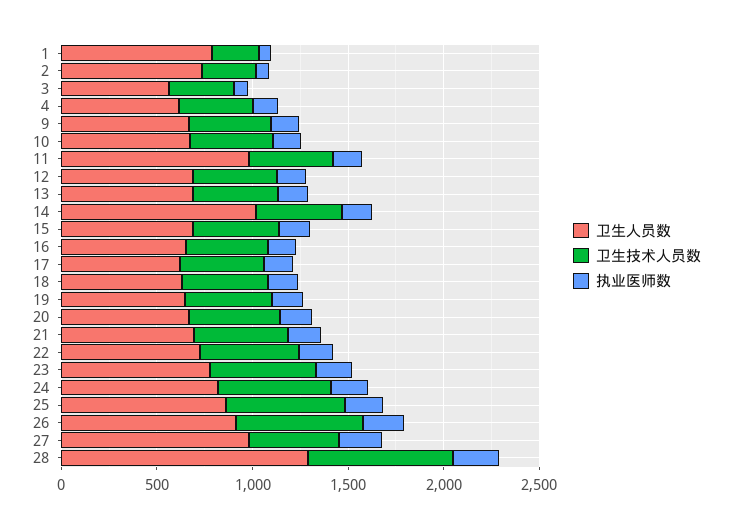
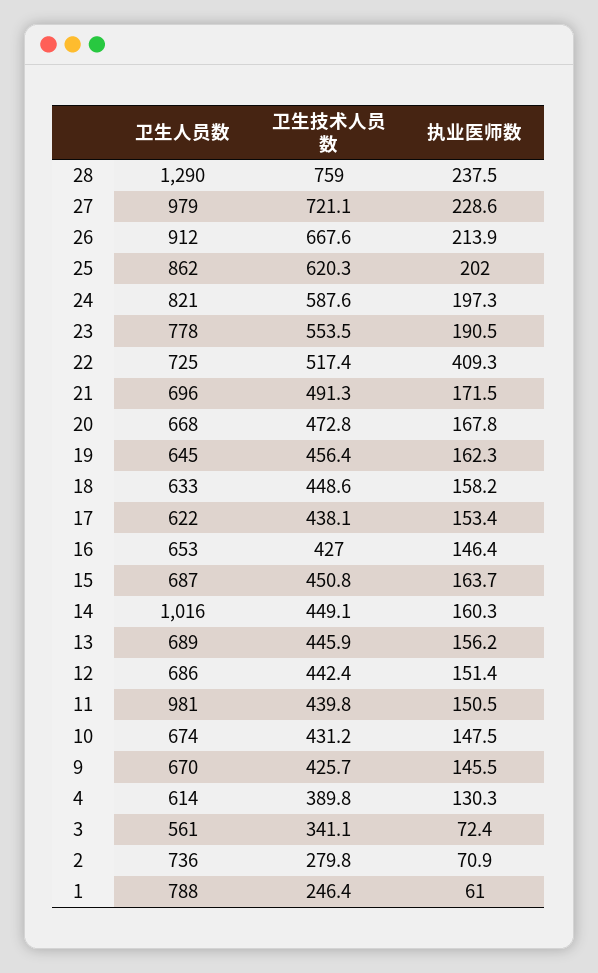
执业医师数, 22: 200 -> 409.3
卫生技术人员数, 27: 500 -> 721.1

